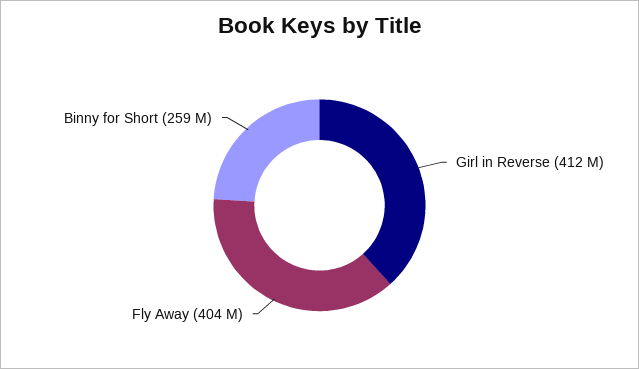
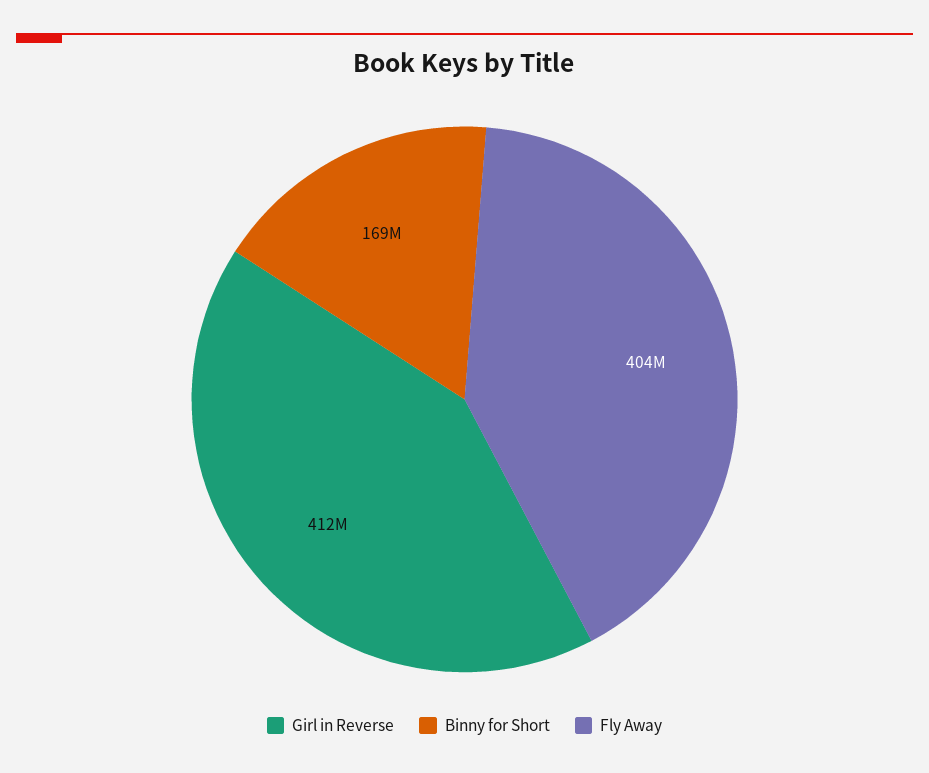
Binny for Short: 259000000 -> 169000000

